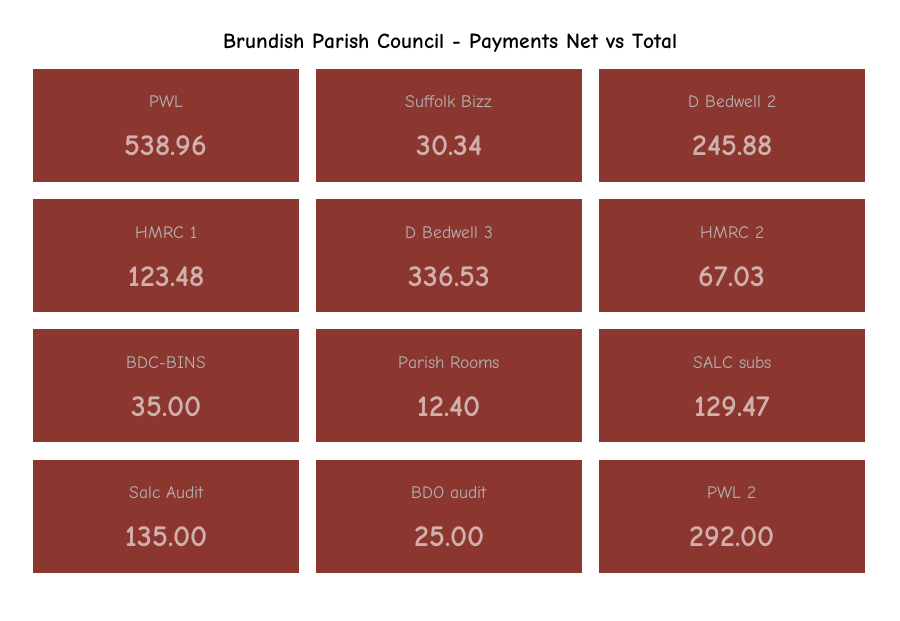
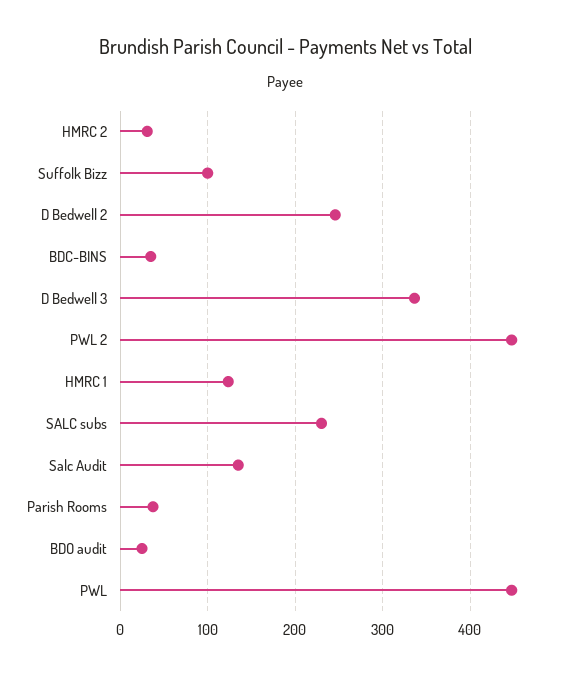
PWL: 538.96 -> 450
Suffolk Bizz: 30.34 -> 100
HMRC 2: 67.03 -> 30
Parish Rooms: 12.4 -> 40
SALC subs: 129.47 -> 230
PWL 2: 292 -> 450

